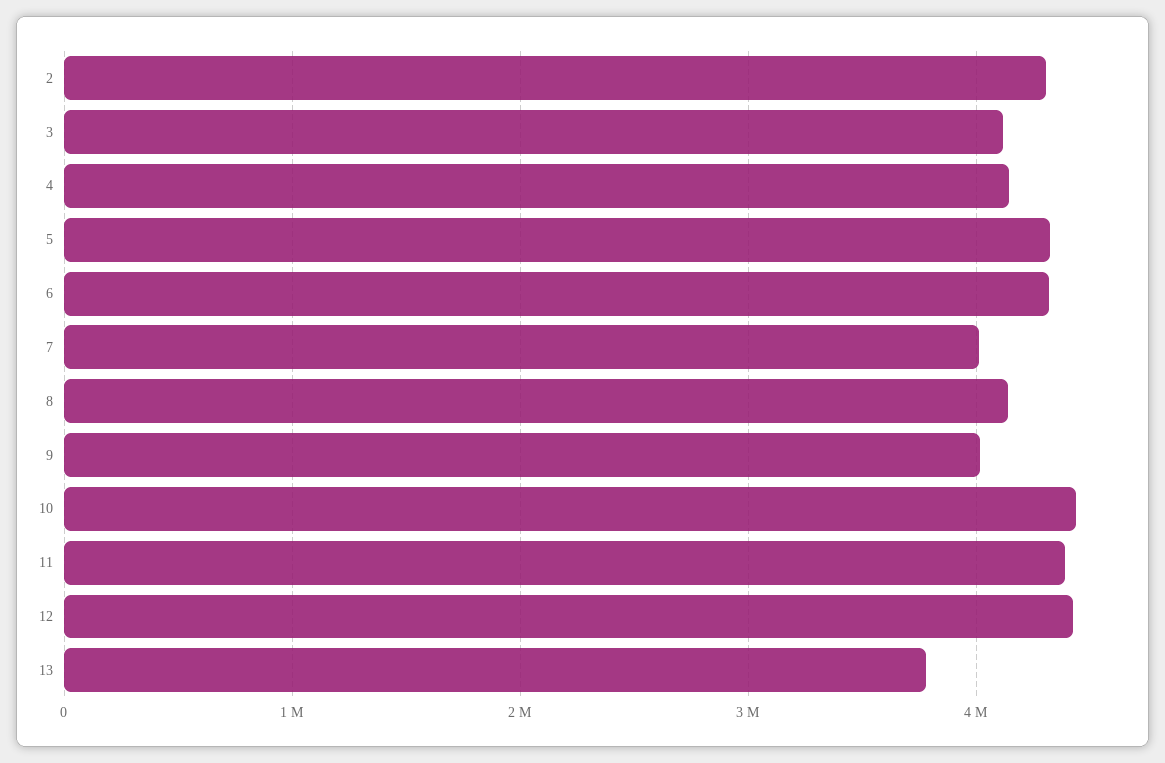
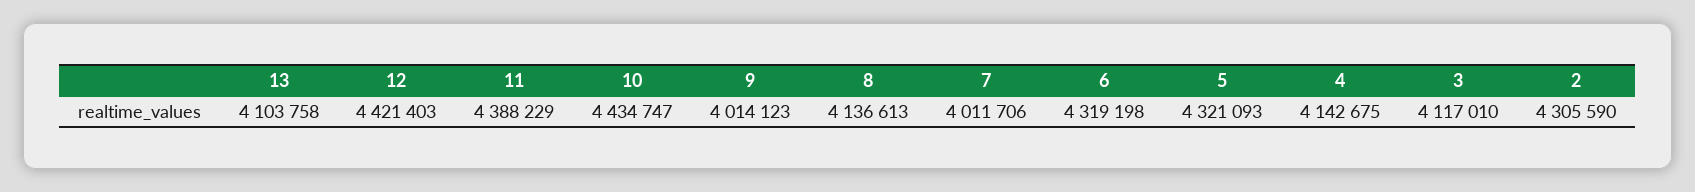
13: 3800000 -> 4103758

